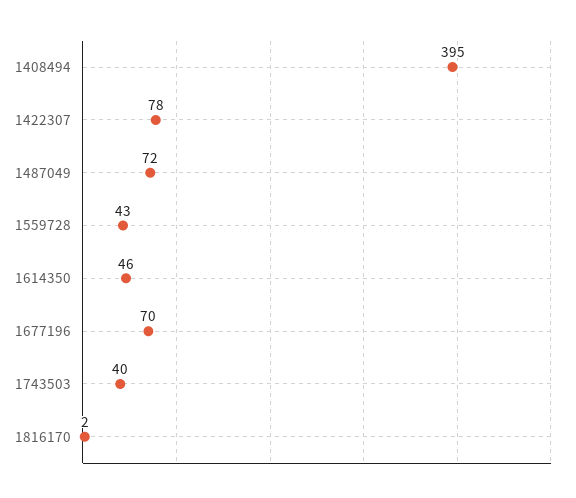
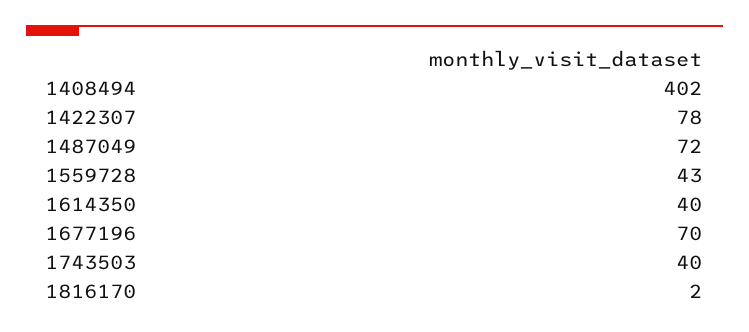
1408494: 395 -> 402
1614350: 46 -> 40

